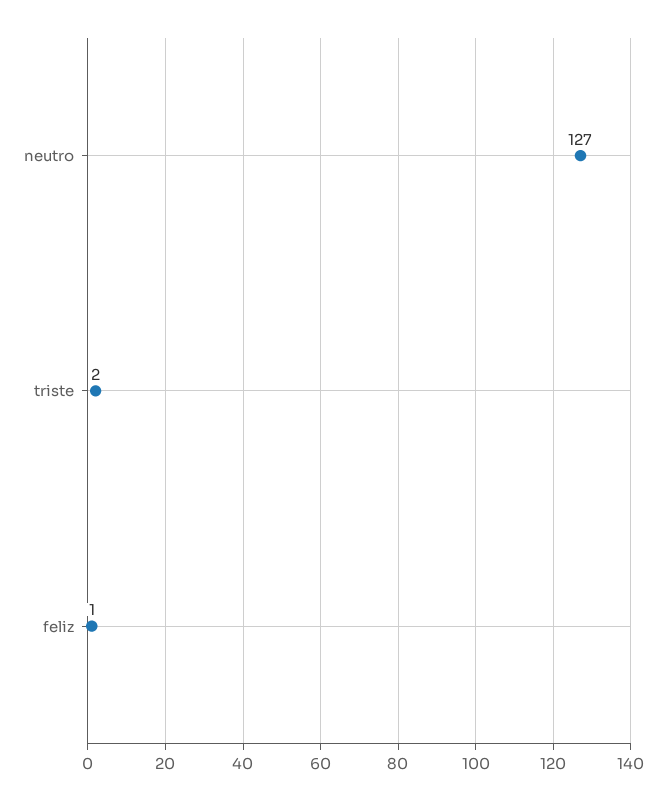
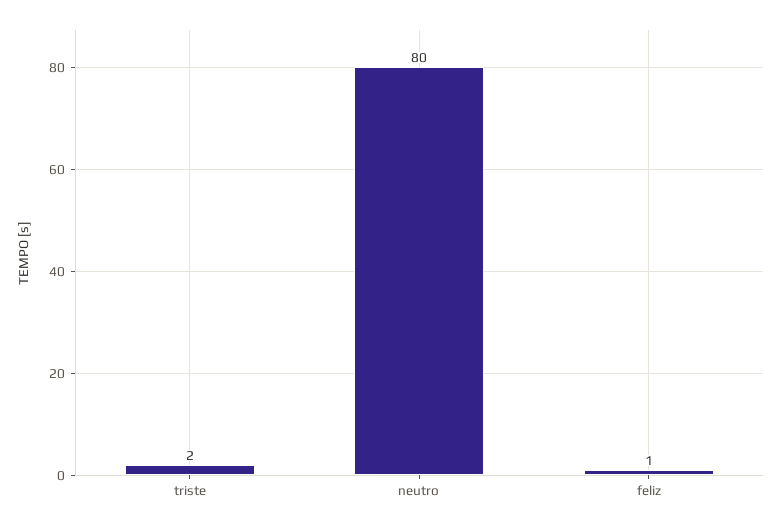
neutro: 127 -> 80

